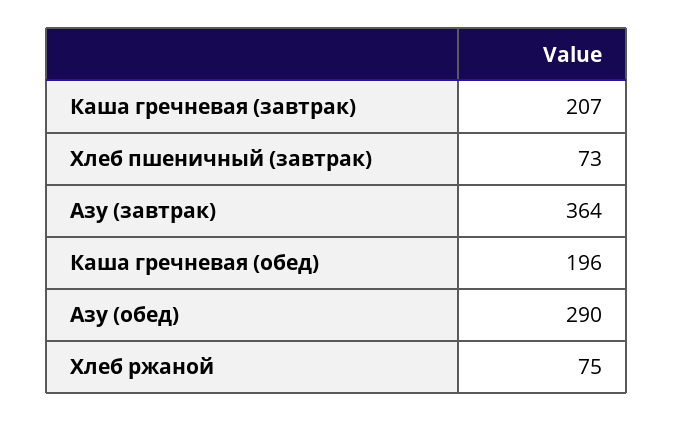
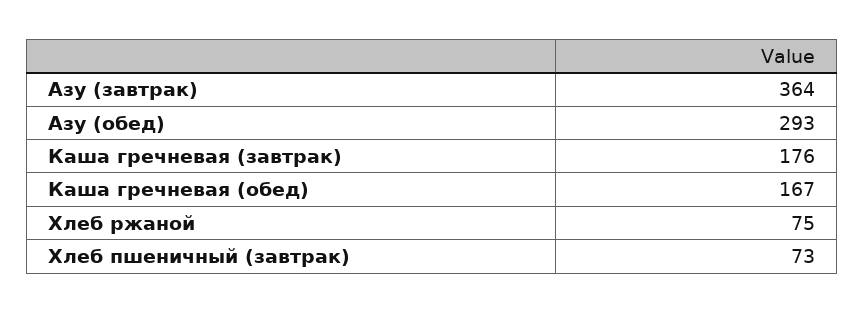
Каша гречневая (завтрак): 207 -> 176
Каша гречневая (обед): 196 -> 167
Азу (обед): 290 -> 293

